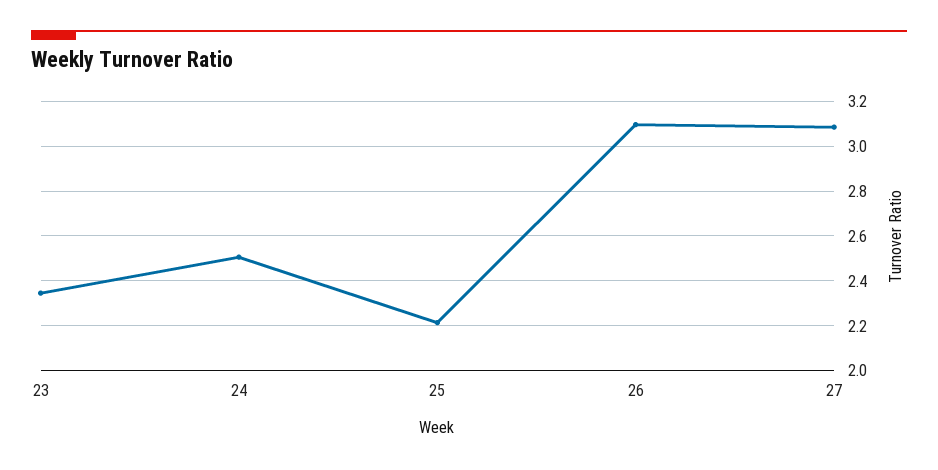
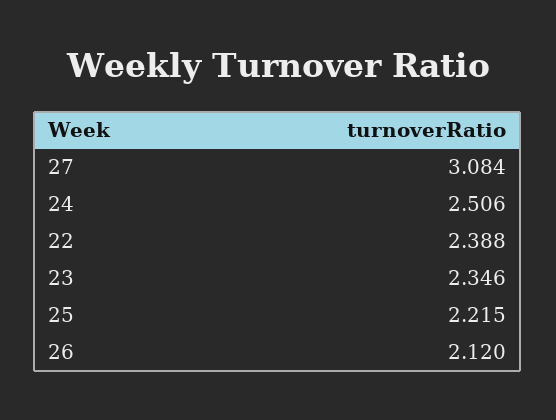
26: 3.1 -> 2.12
22: none -> 2.388

